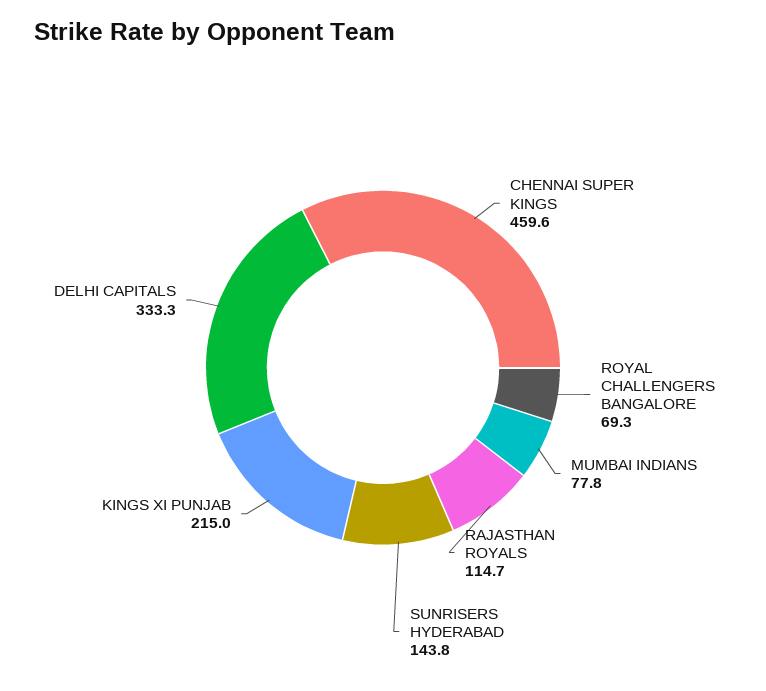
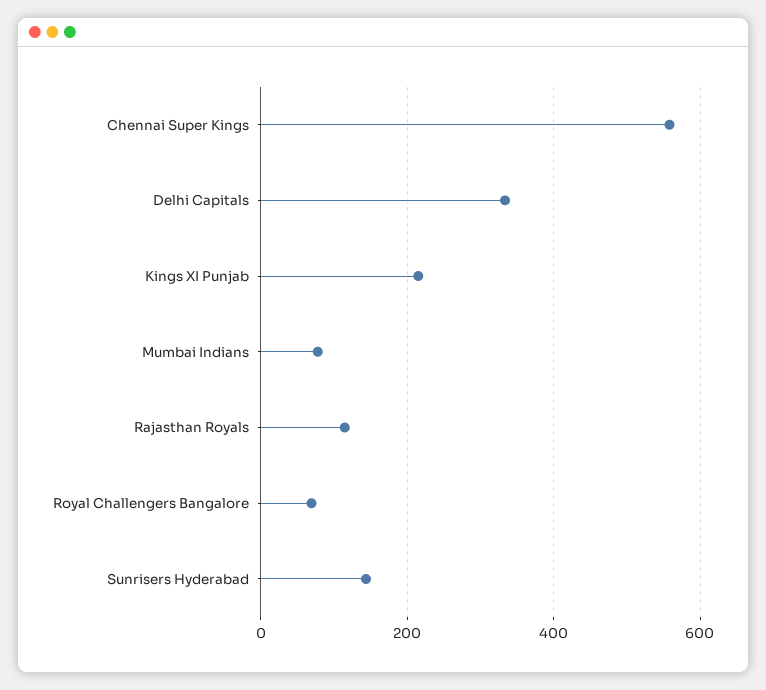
CHENNAI SUPER KINGS: 459.6 -> 560

